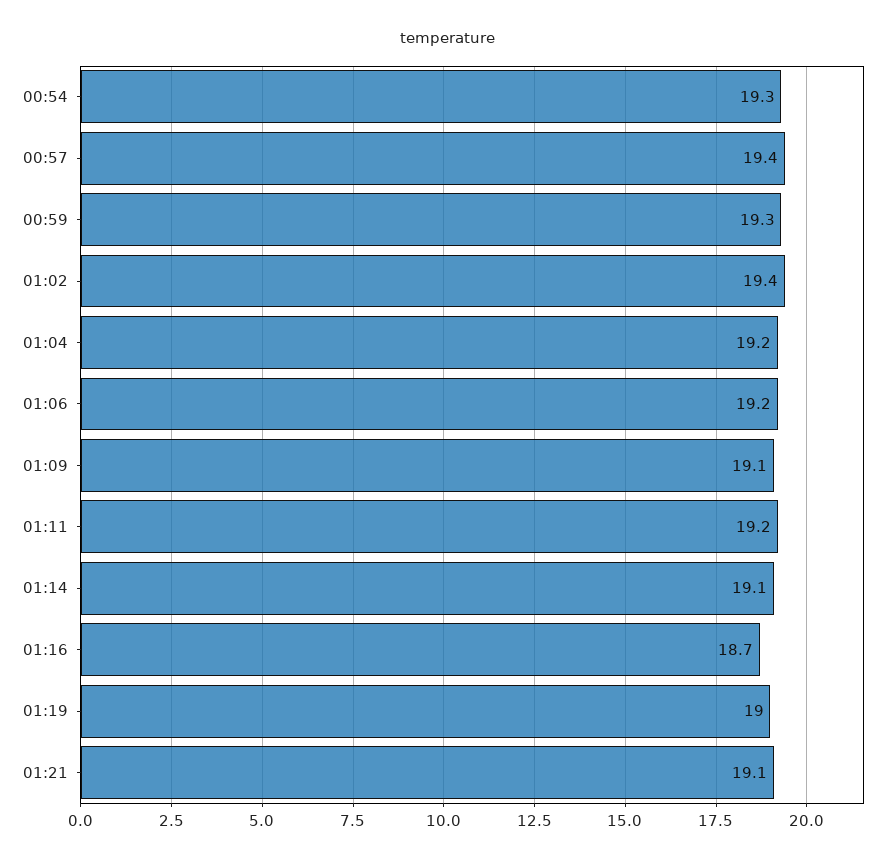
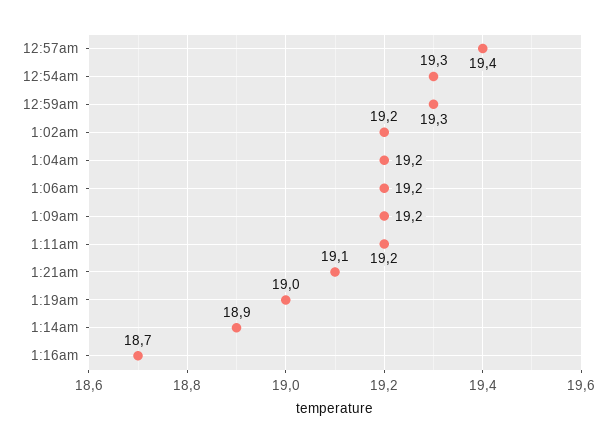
01:02: 19.4 -> 19.2
01:09: 19.1 -> 19.2
01:14: 19.1 -> 18.9

